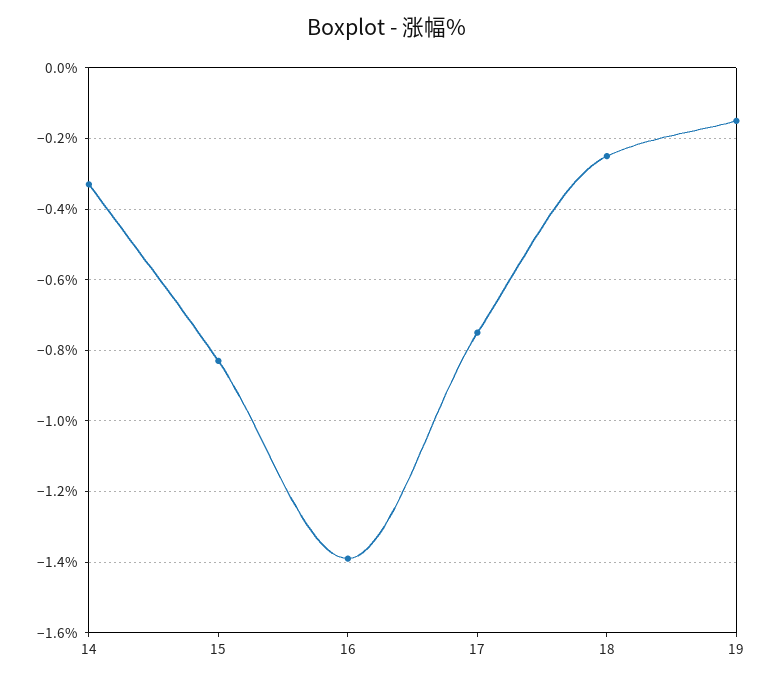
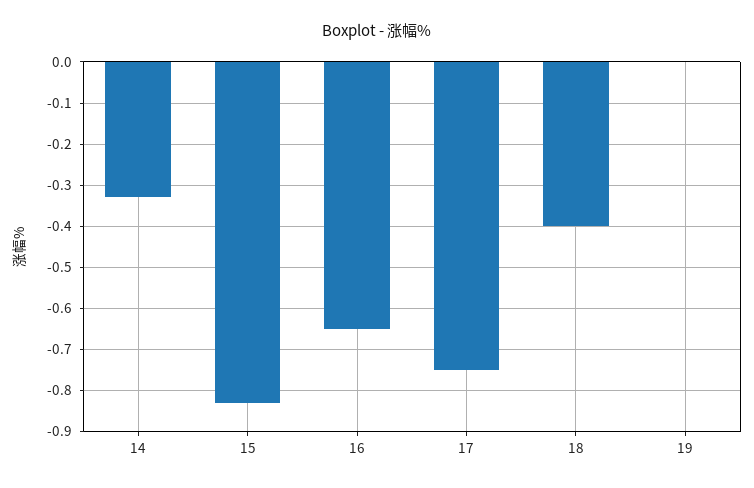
16: -1.4 -> -0.65
18: -0.25 -> -0.4
19: -0.15 -> 0

